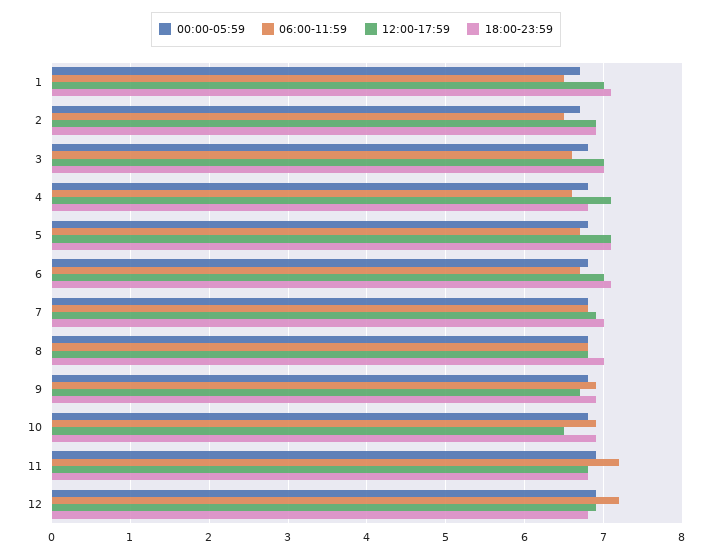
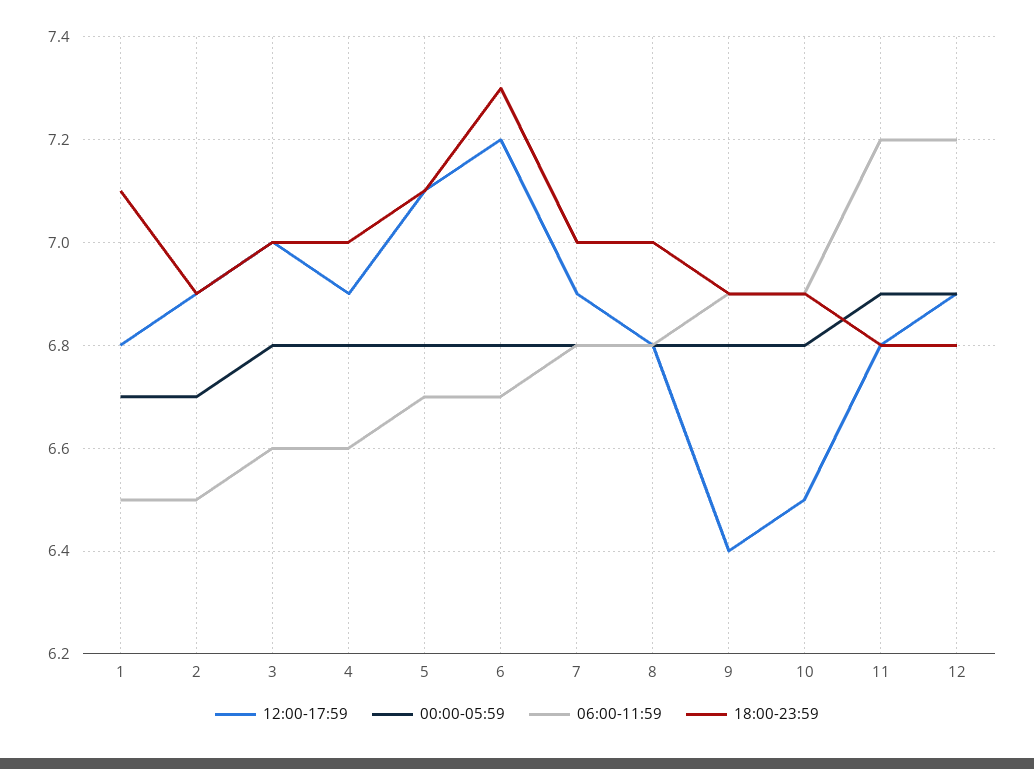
12:00-17:59, 1: 7 -> 6.8
12:00-17:59, 4: 7.1 -> 6.9
18:00-23:59, 4: 6.8 -> 7
12:00-17:59, 6: 7 -> 7.2
18:00-23:59, 6: 7.1 -> 7.3
12:00-17:59, 9: 6.7 -> 6.4

